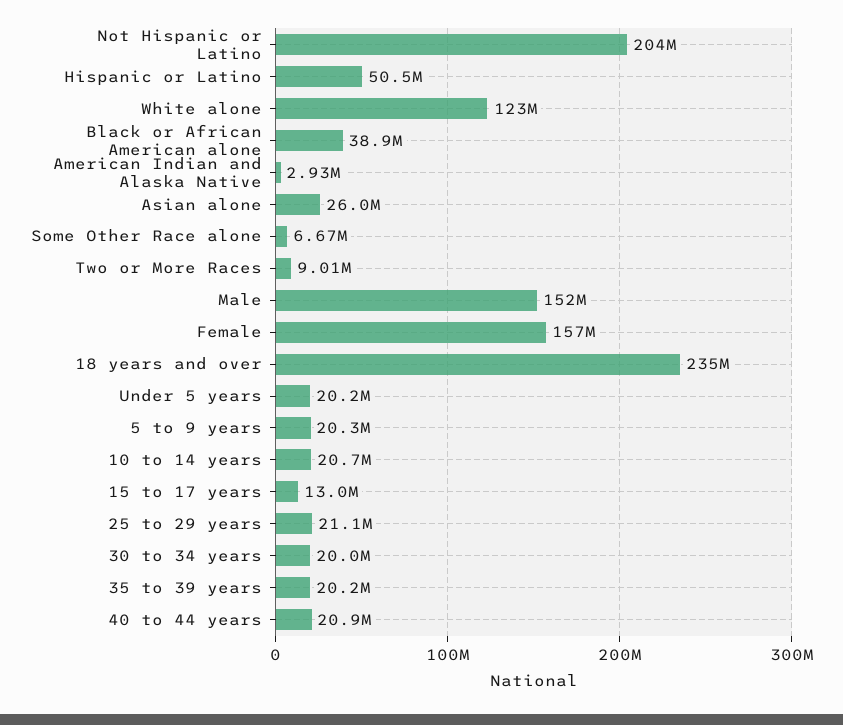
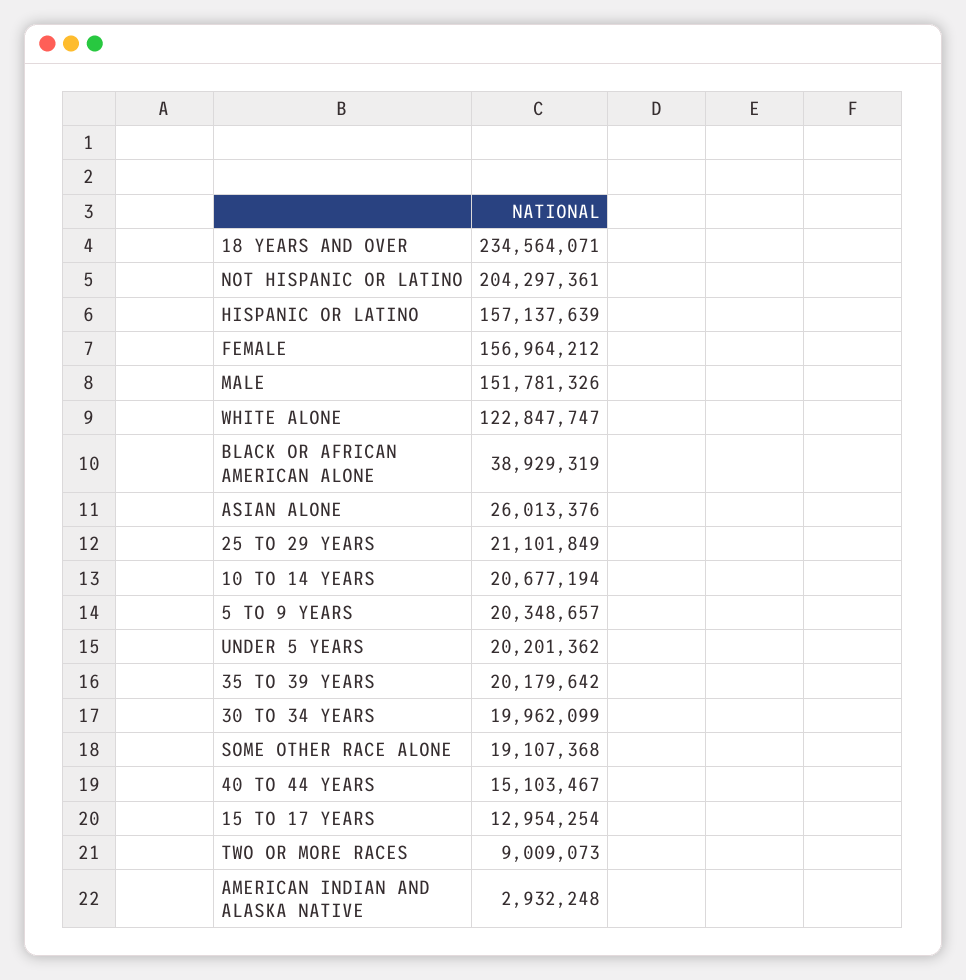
Hispanic or Latino: 50500000 -> 157137639
Some Other Race alone: 6670000 -> 19107368
40 to 44 years: 20900000 -> 15103467

